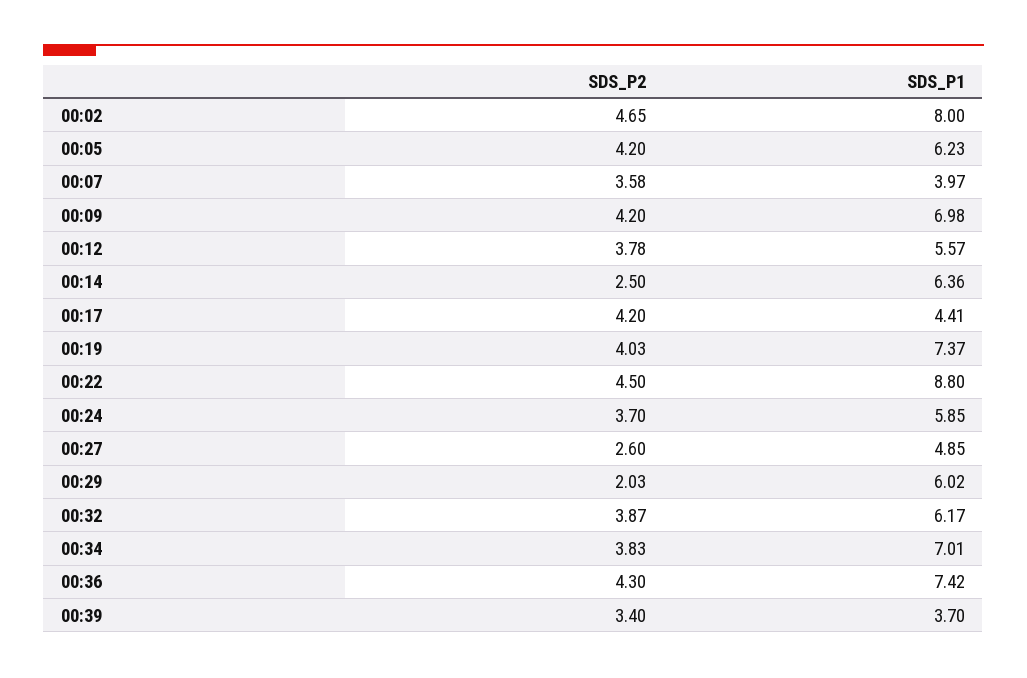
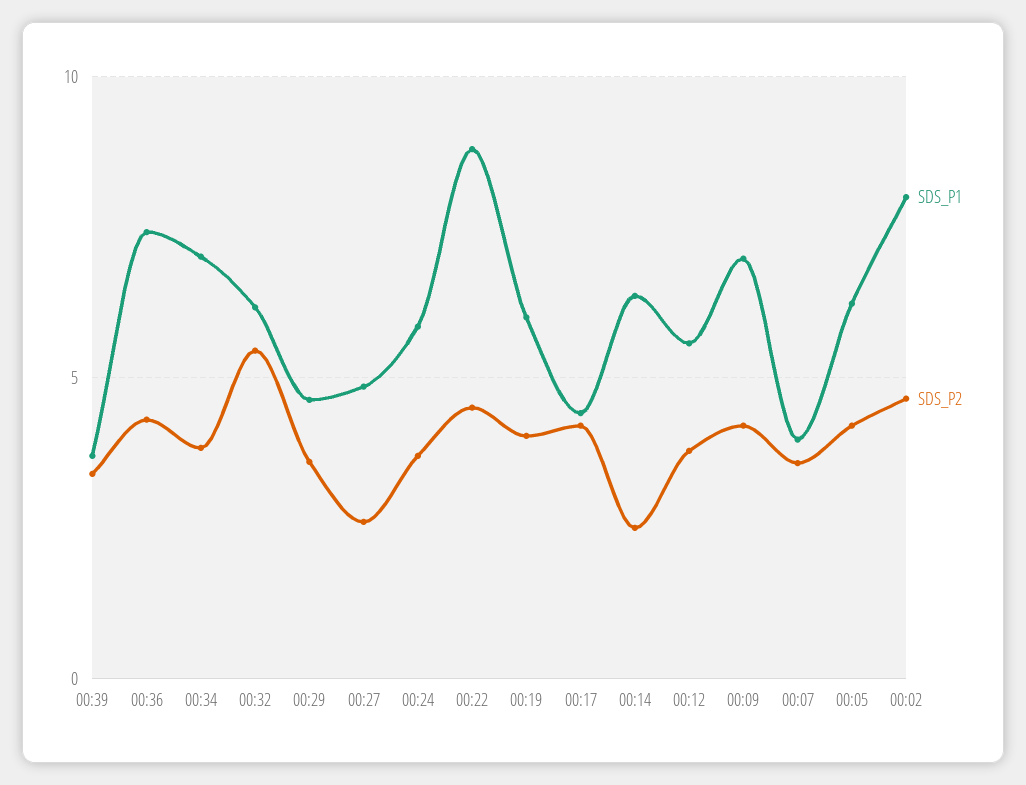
SDS_P1, 00:19: 7.37 -> 6
SDS_P2, 00:29: 2.03 -> 3.5
SDS_P1, 00:29: 6.02 -> 4.5
SDS_P2, 00:32: 3.87 -> 5.5

